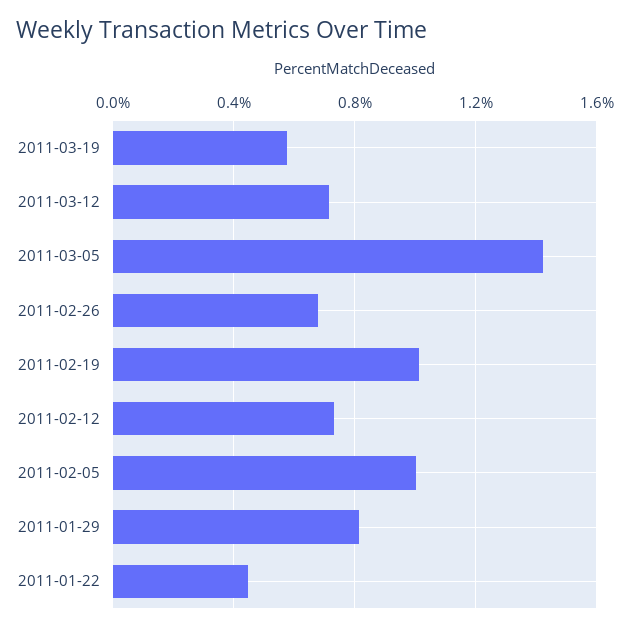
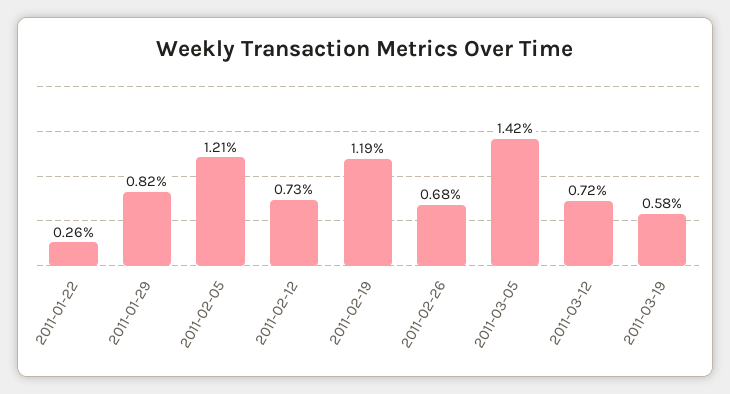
2011-02-19: 1 -> 1.19
2011-02-05: 1 -> 1.21
2011-01-22: 0.45 -> 0.26

